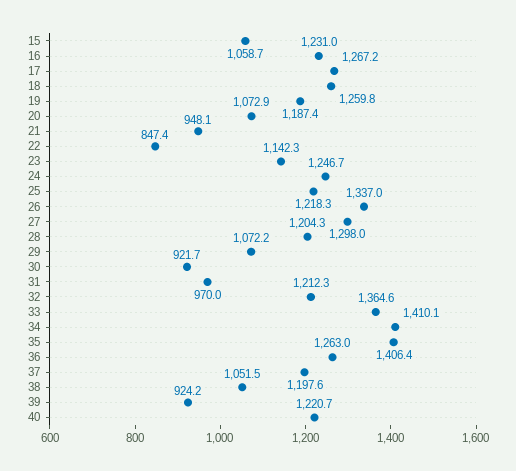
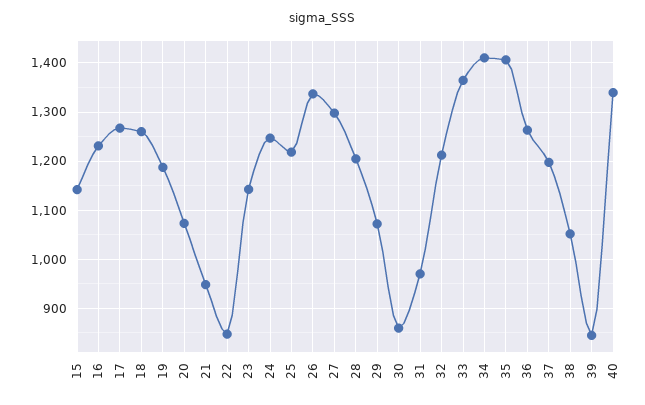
15: 1058.7 -> 1140
30: 921.7 -> 860
39: 924.2 -> 840
40: 1220.7 -> 1340

